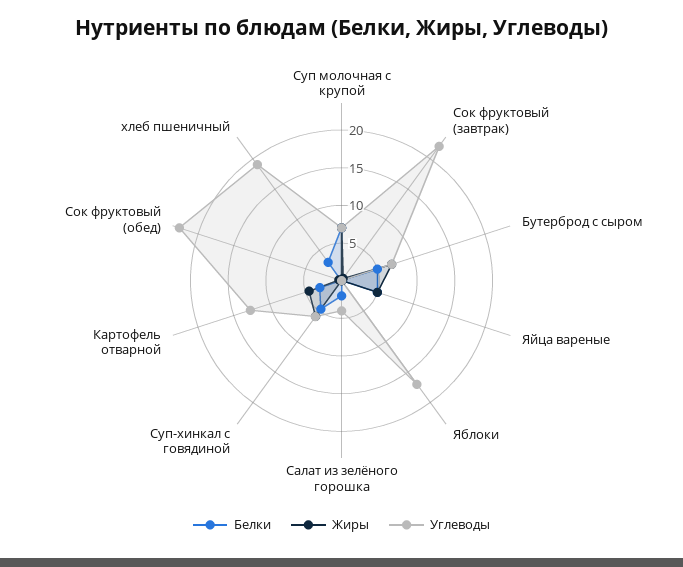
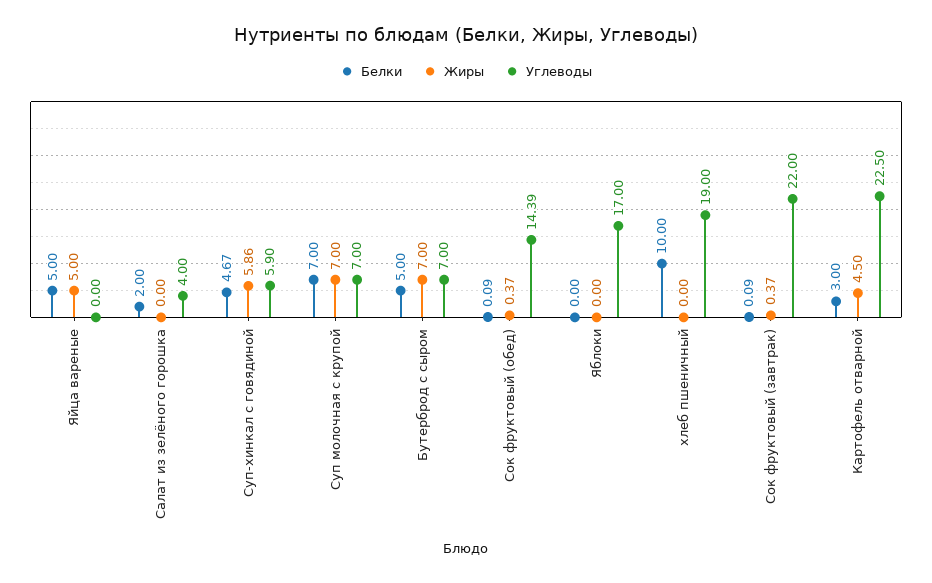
Углеводы, Картофель отварной: 12.5 -> 22.5
Углеводы, Сок фруктовый (обед): 22.5 -> 14.39
Белки, хлеб пшеничный: 2.5 -> 10

